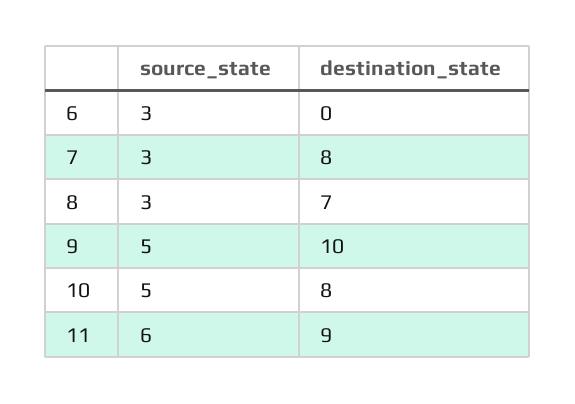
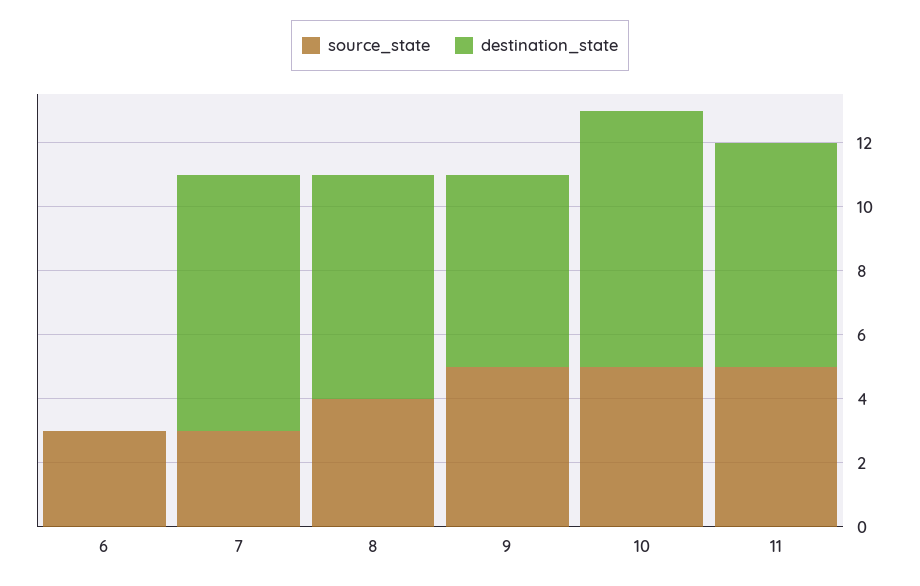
source_state, 8: 3 -> 4
destination_state, 9: 10 -> 6
source_state, 11: 6 -> 5
destination_state, 11: 9 -> 7

